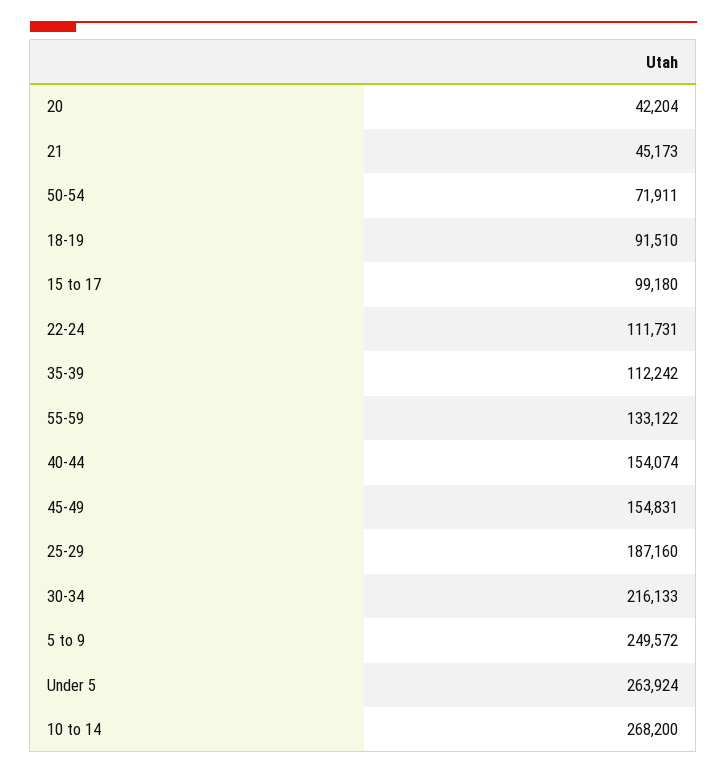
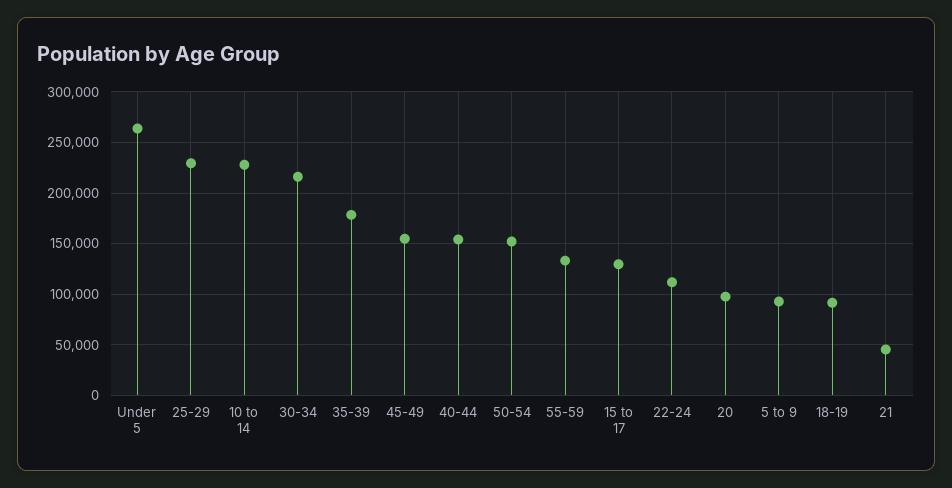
20: 42204 -> 100000
50-54: 71911 -> 150000
15 to 17: 99180 -> 130000
35-39: 112242 -> 180000
25-29: 187160 -> 230000
5 to 9: 249572 -> 90000
10 to 14: 268200 -> 230000

